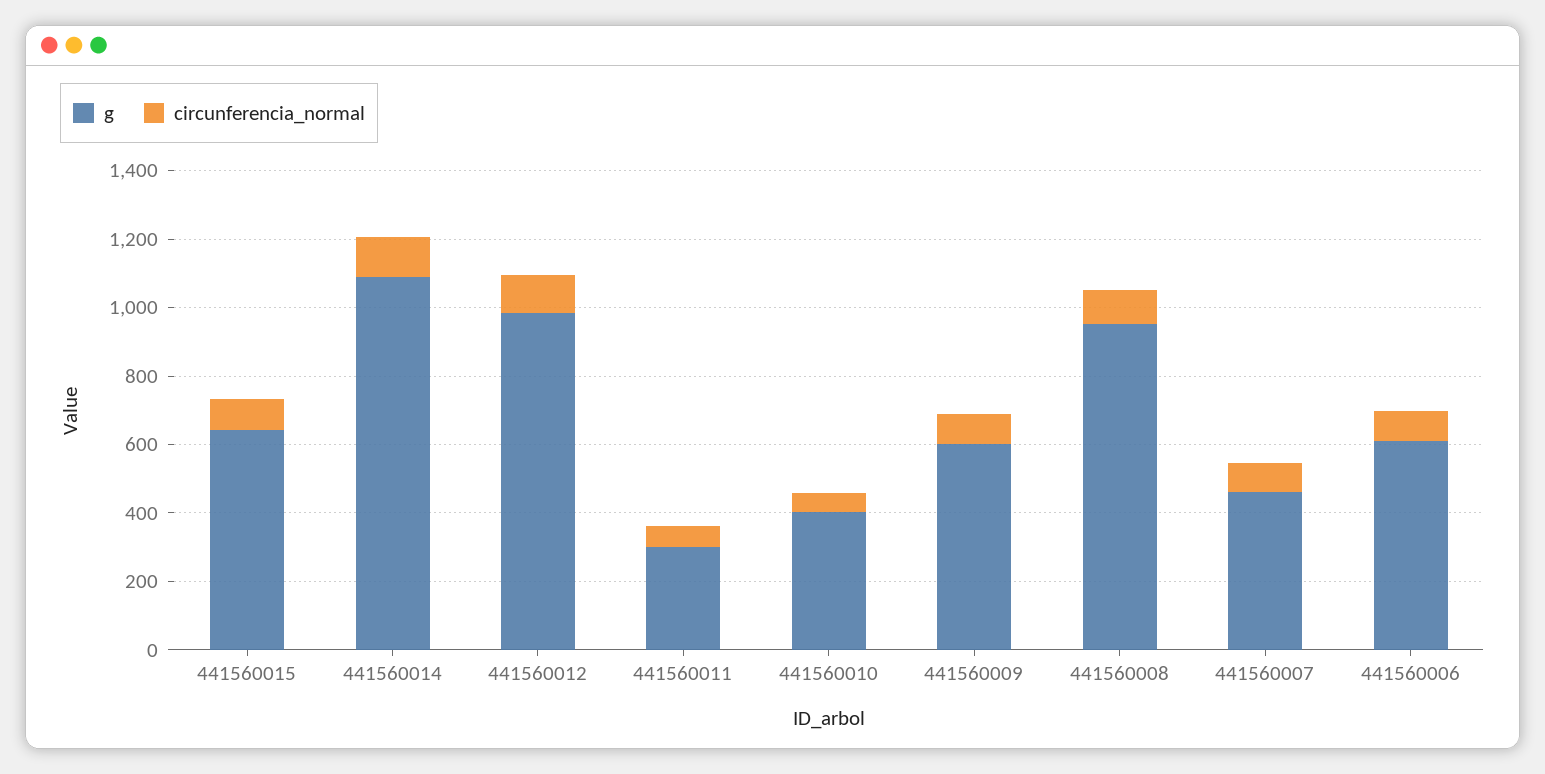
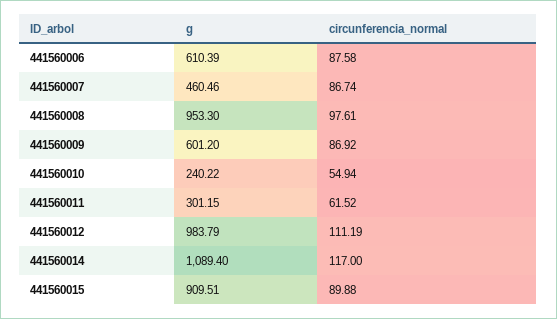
g, 441560015: 650 -> 909.51
g, 441560010: 400 -> 240.22

